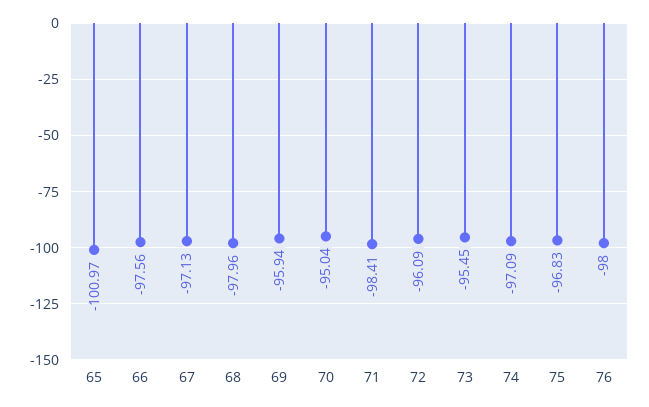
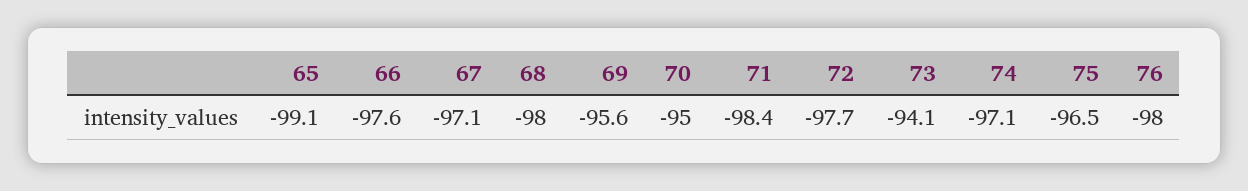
65: -100.97 -> -99.1
69: -95.94 -> -95.6
72: -96.09 -> -97.7
73: -95.45 -> -94.1
75: -96.83 -> -96.5

